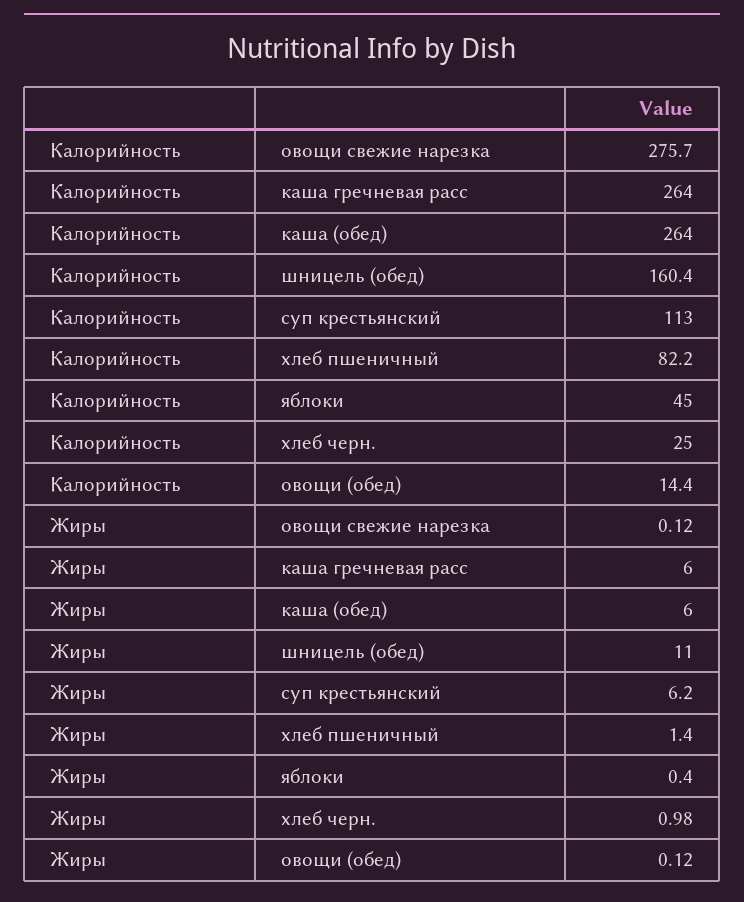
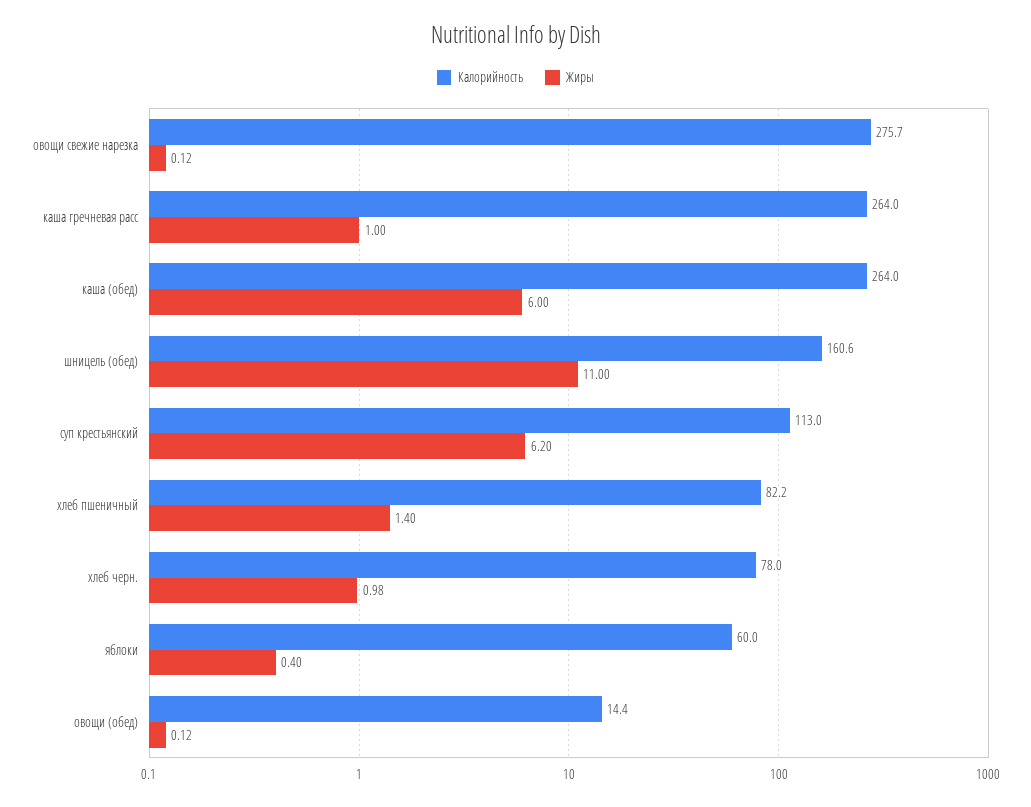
Калорийность, шницель (обед): 160.4 -> 160.6
Калорийность, яблоки: 45 -> 60
Калорийность, хлеб черн.: 25 -> 78
Жиры, каша гречневая расс: 6 -> 1

